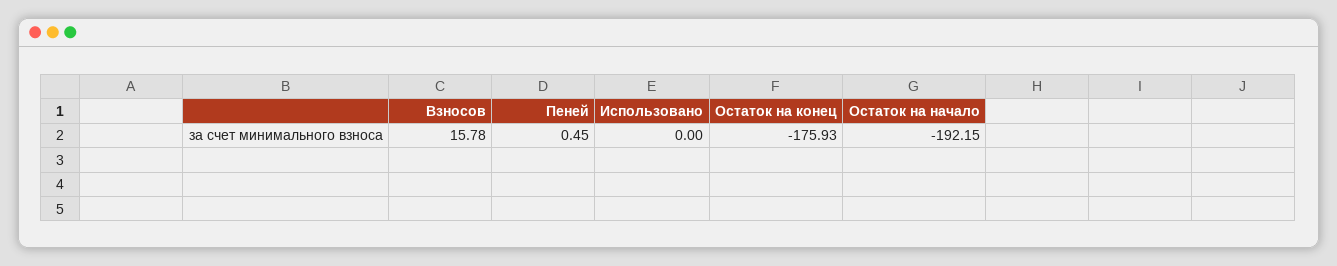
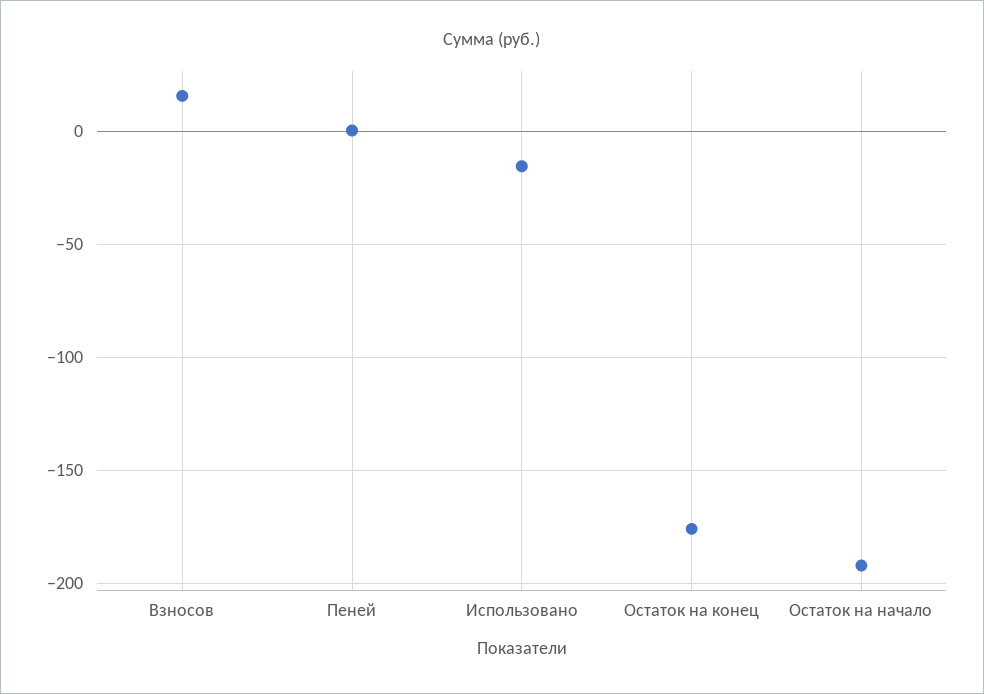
Использовано: 0 -> -15

